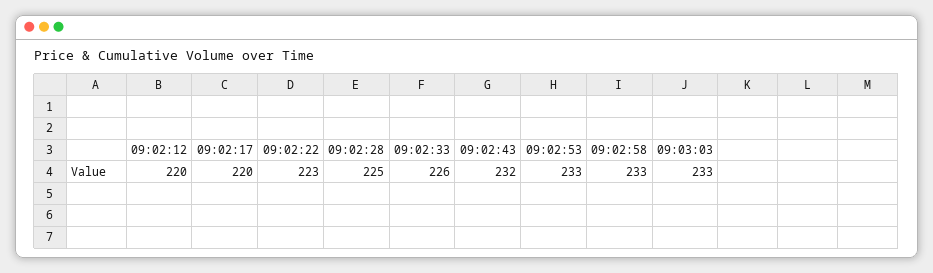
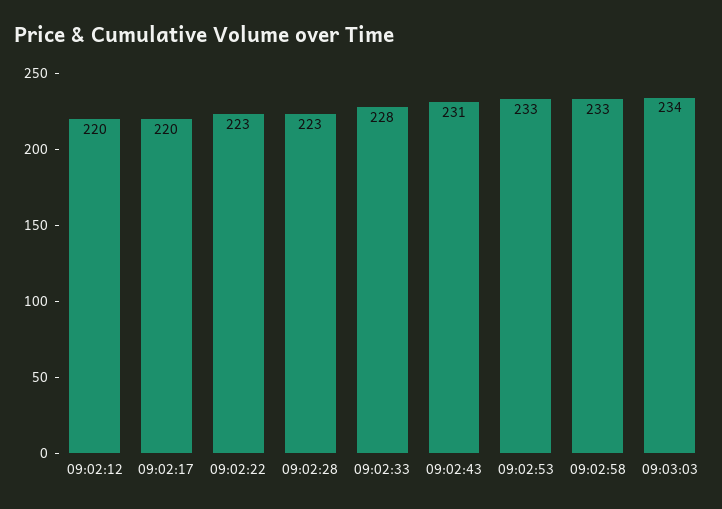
09:02:28: 225 -> 223
09:02:33: 226 -> 228
09:02:43: 232 -> 231
09:03:03: 233 -> 234

